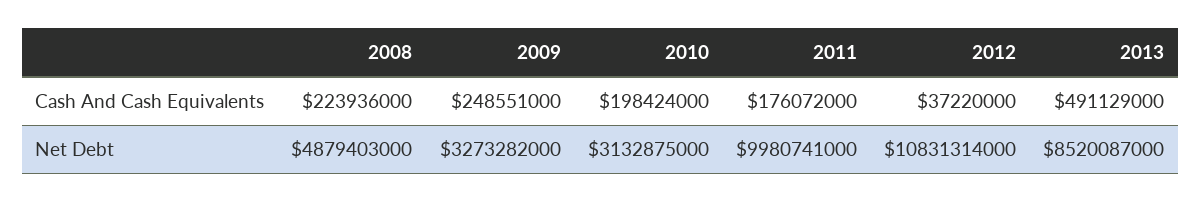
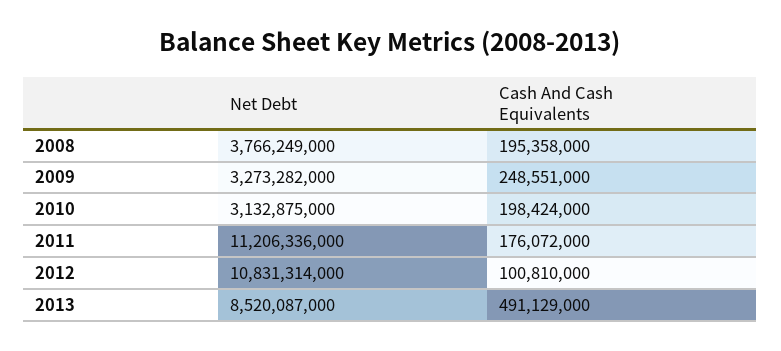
2008, Cash And Cash Equivalents: 223936000 -> 195358000
2012, Cash And Cash Equivalents: 37220000 -> 100810000
2008, Net Debt: 4879403000 -> 3766249000
2011, Net Debt: 9980741000 -> 11206336000

